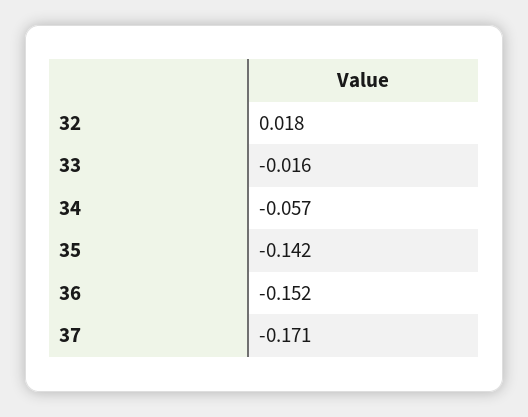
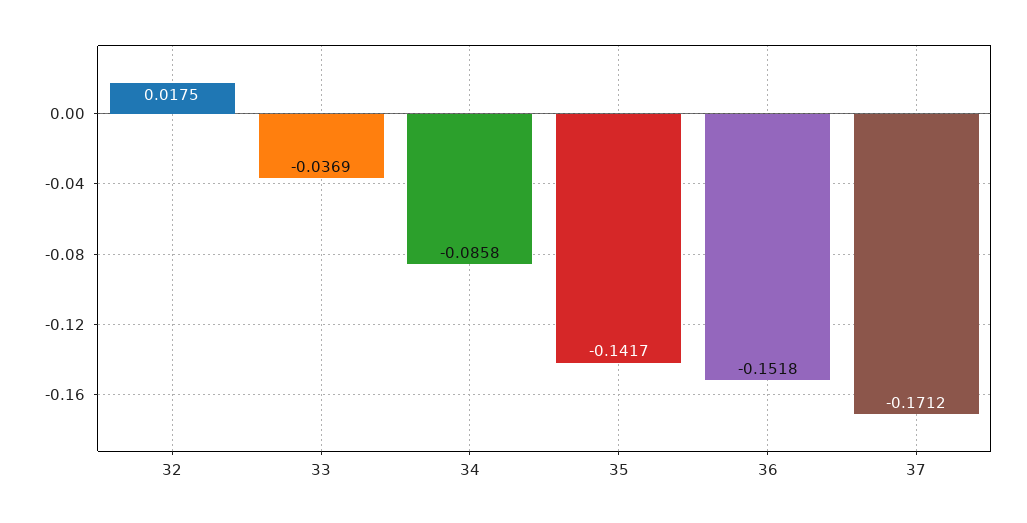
33: -0.016 -> -0.0369
34: -0.057 -> -0.0858

